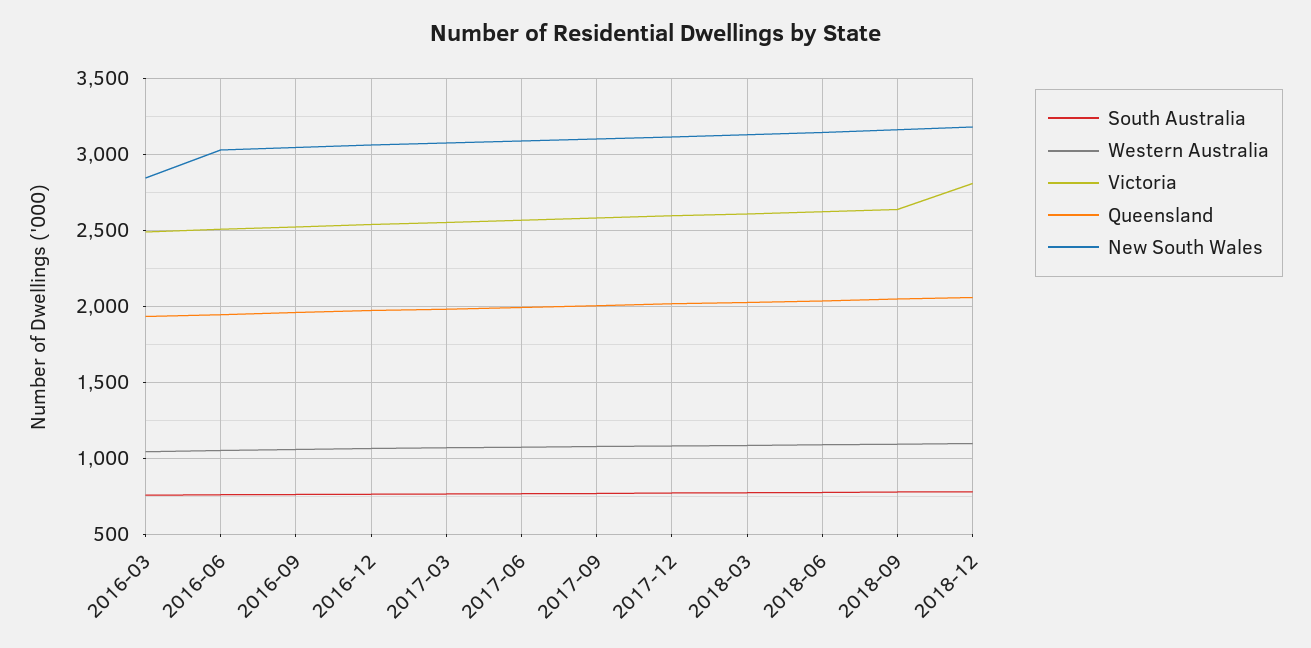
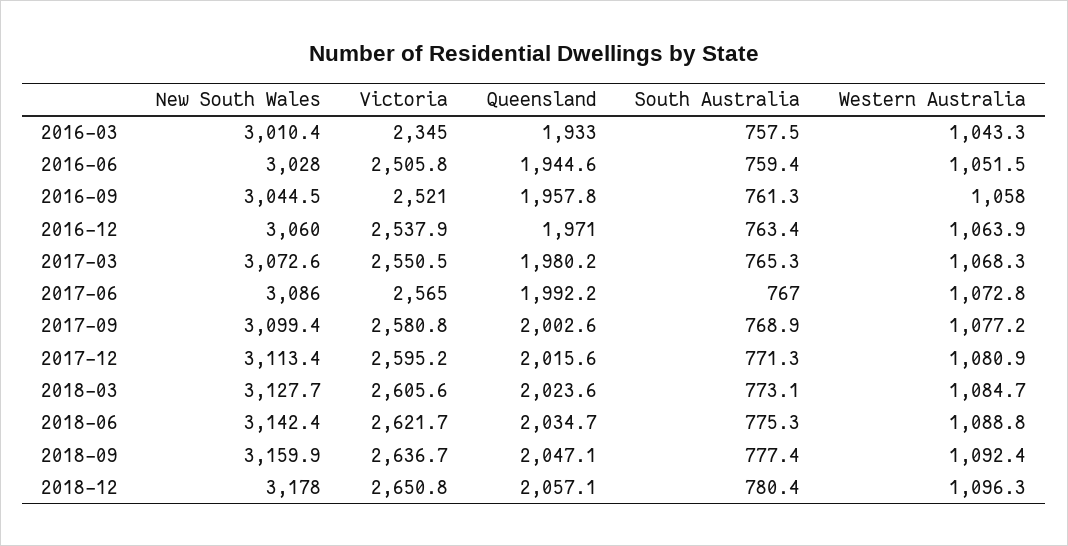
Victoria, 2016-03: 2500 -> 2345
New South Wales, 2016-03: 2850 -> 3010.4
Victoria, 2018-12: 2800 -> 2650.8

